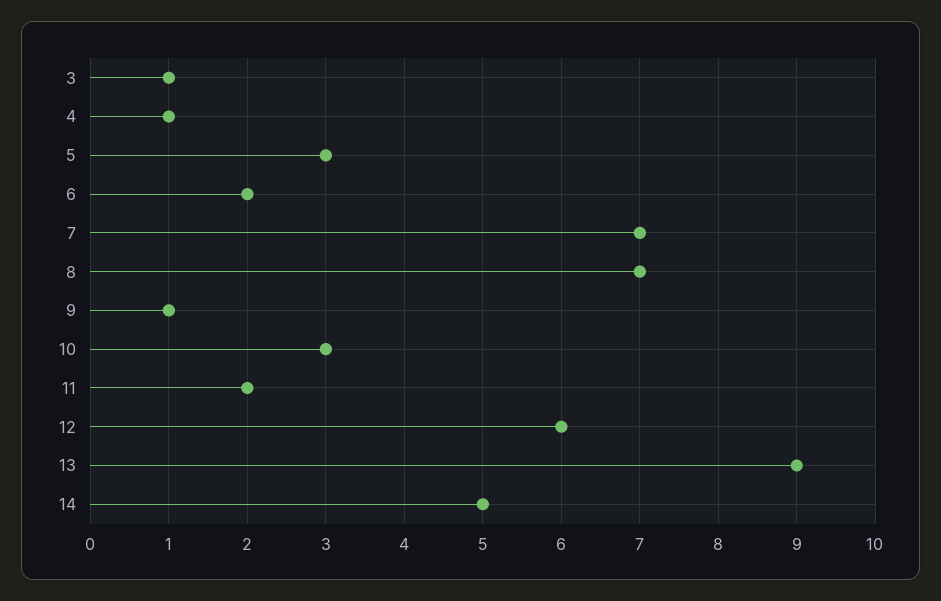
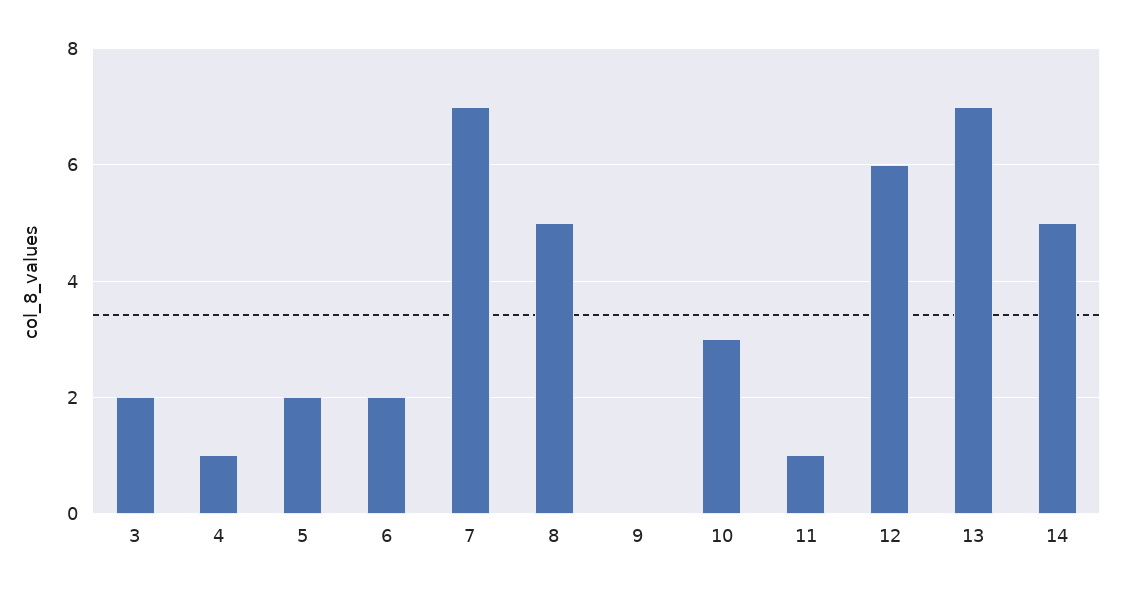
3: 1 -> 2
5: 3 -> 2
8: 7 -> 5
9: 1 -> 0
11: 2 -> 1
13: 9 -> 7

